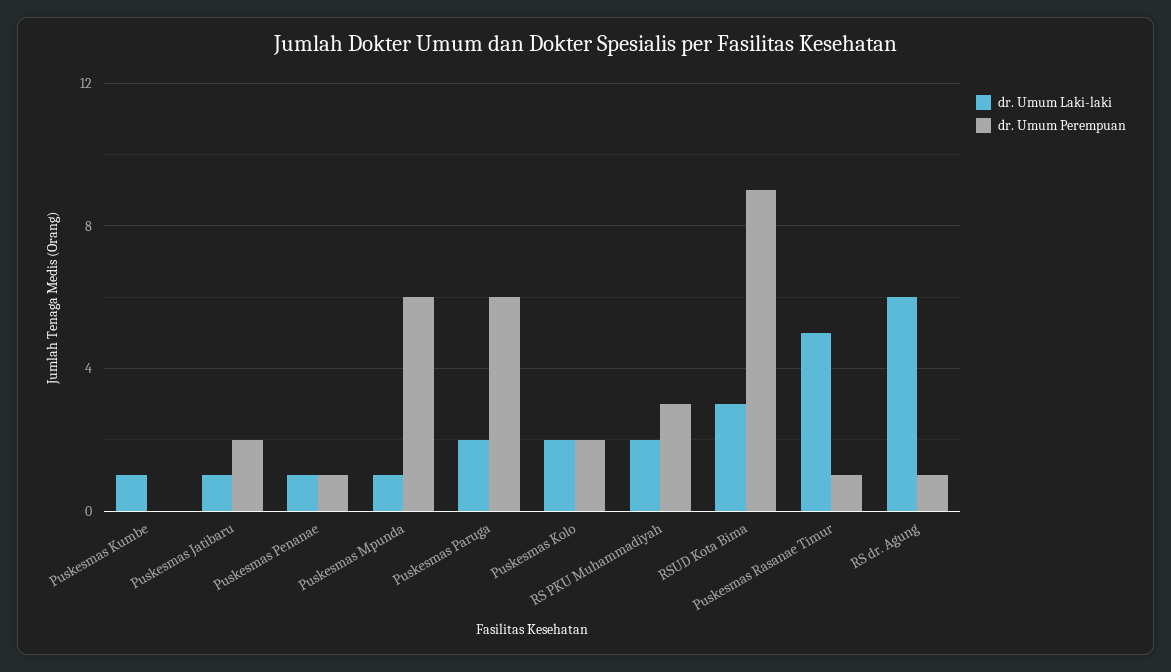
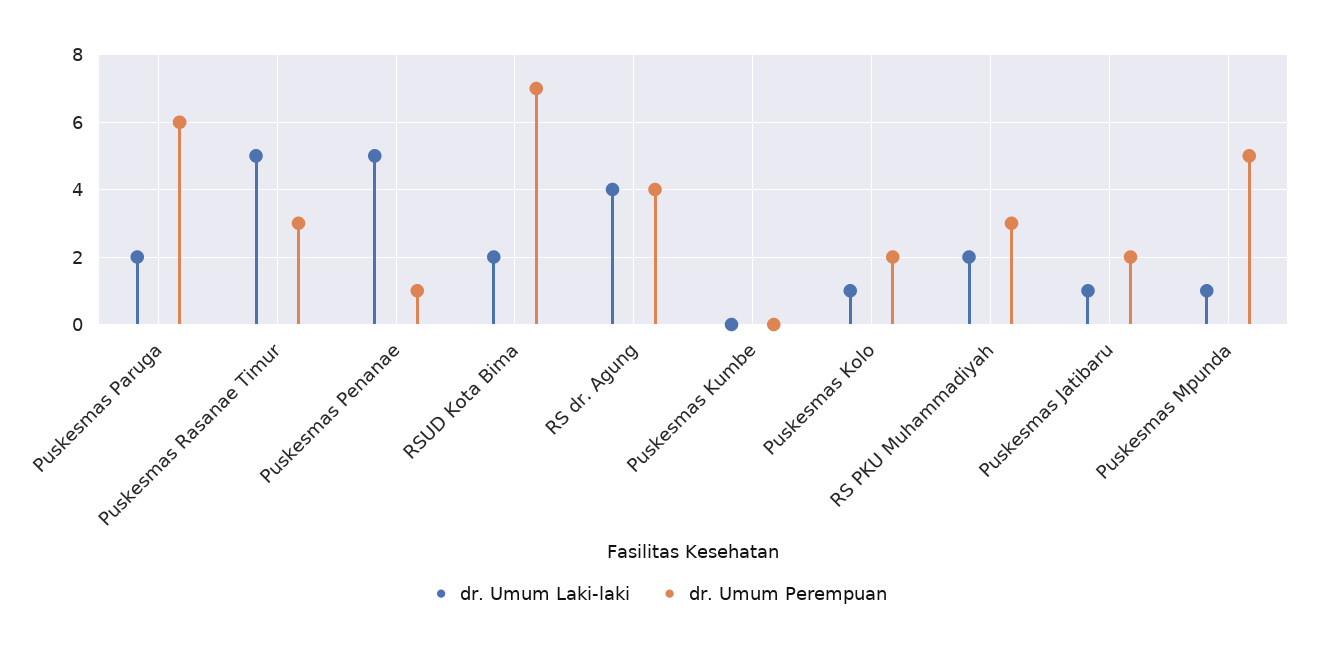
dr. Umum Laki-laki, Puskesmas Kumbe: 1 -> 0
dr. Umum Laki-laki, Puskesmas Penanae: 1 -> 5
dr. Umum Perempuan, Puskesmas Mpunda: 6 -> 5
dr. Umum Laki-laki, Puskesmas Kolo: 2 -> 1
dr. Umum Laki-laki, RSUD Kota Bima: 3 -> 2
dr. Umum Perempuan, RSUD Kota Bima: 9 -> 7
dr. Umum Perempuan, Puskesmas Rasanae Timur: 1 -> 3
dr. Umum Laki-laki, RS dr. Agung: 6 -> 4
dr. Umum Perempuan, RS dr. Agung: 1 -> 4

